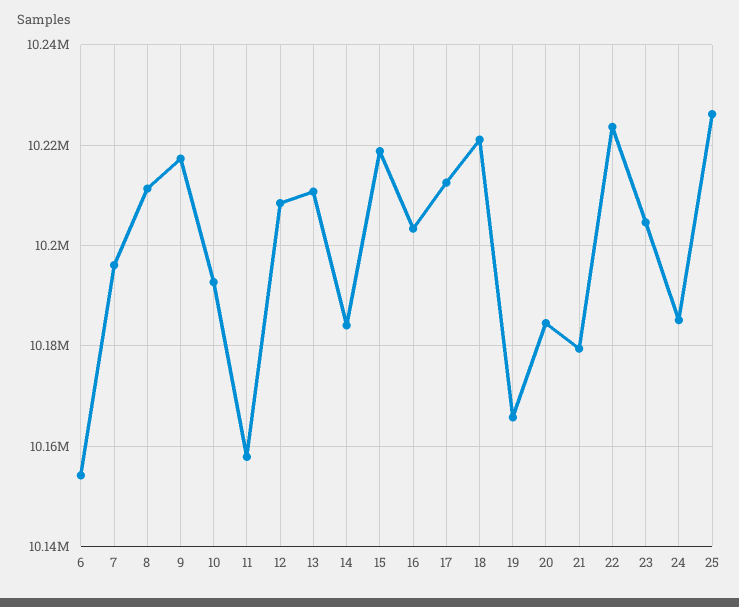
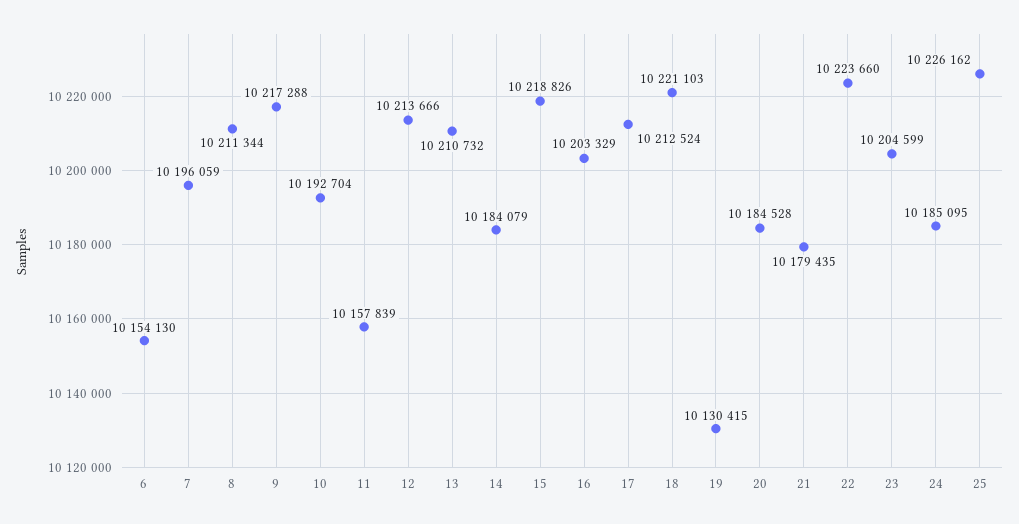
12: 10208000 -> 10213666
19: 10166000 -> 10130415

